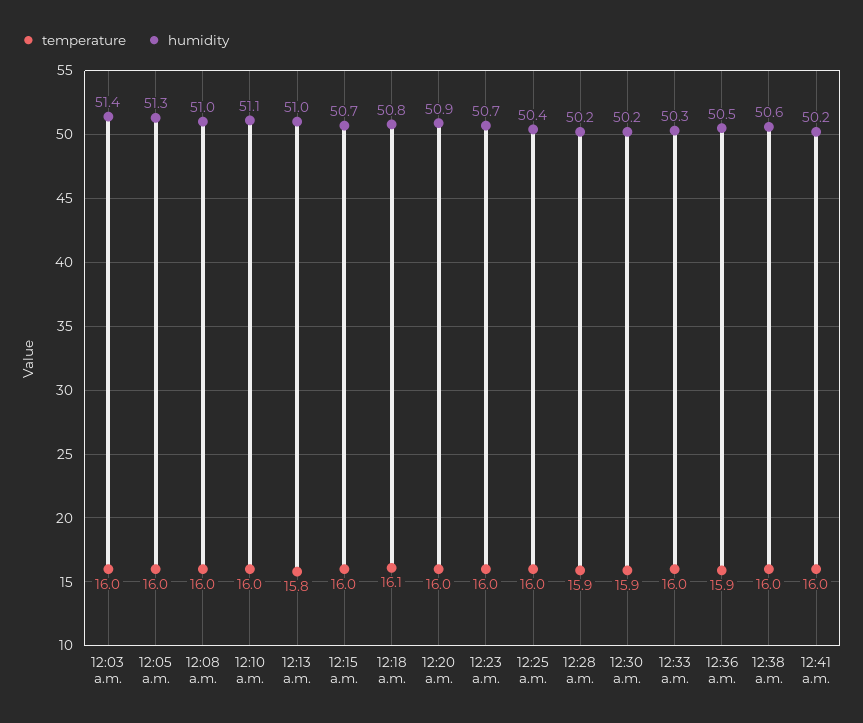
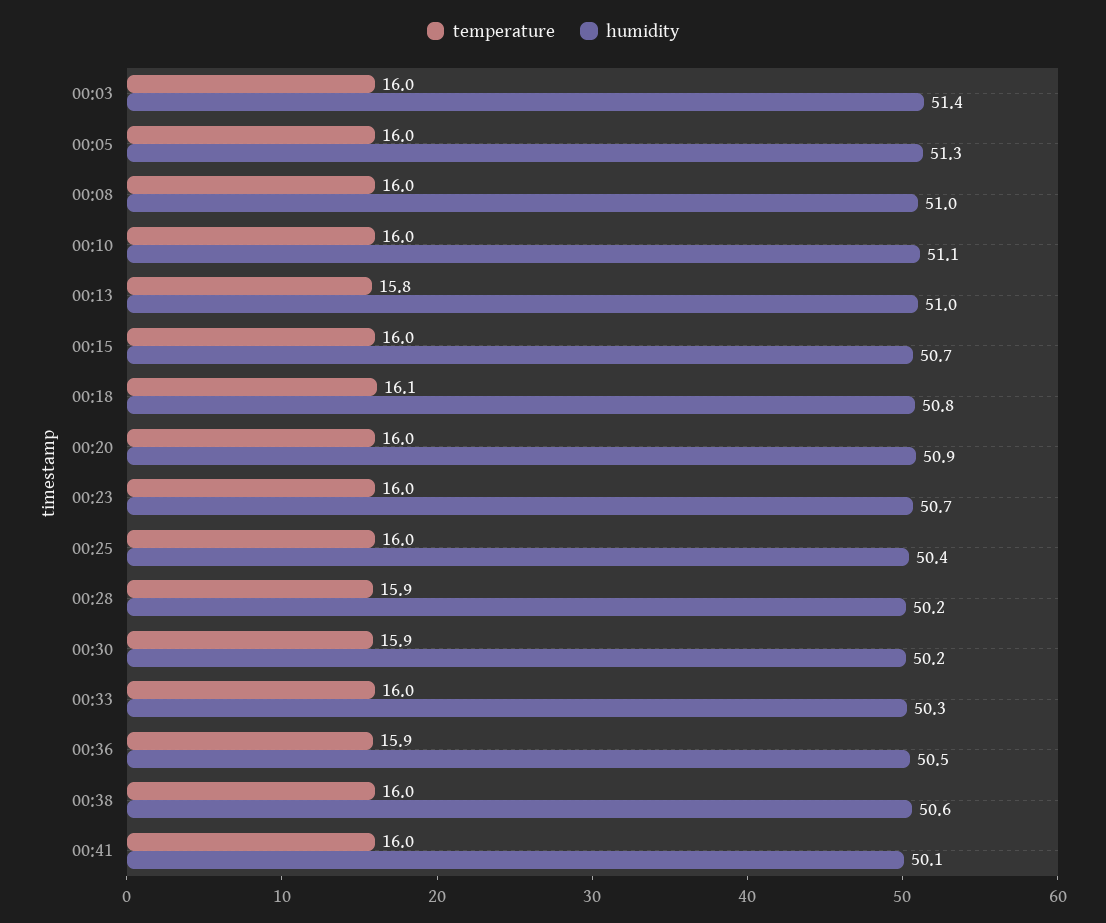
humidity, 12:41 a.m.: 50.2 -> 50.1

